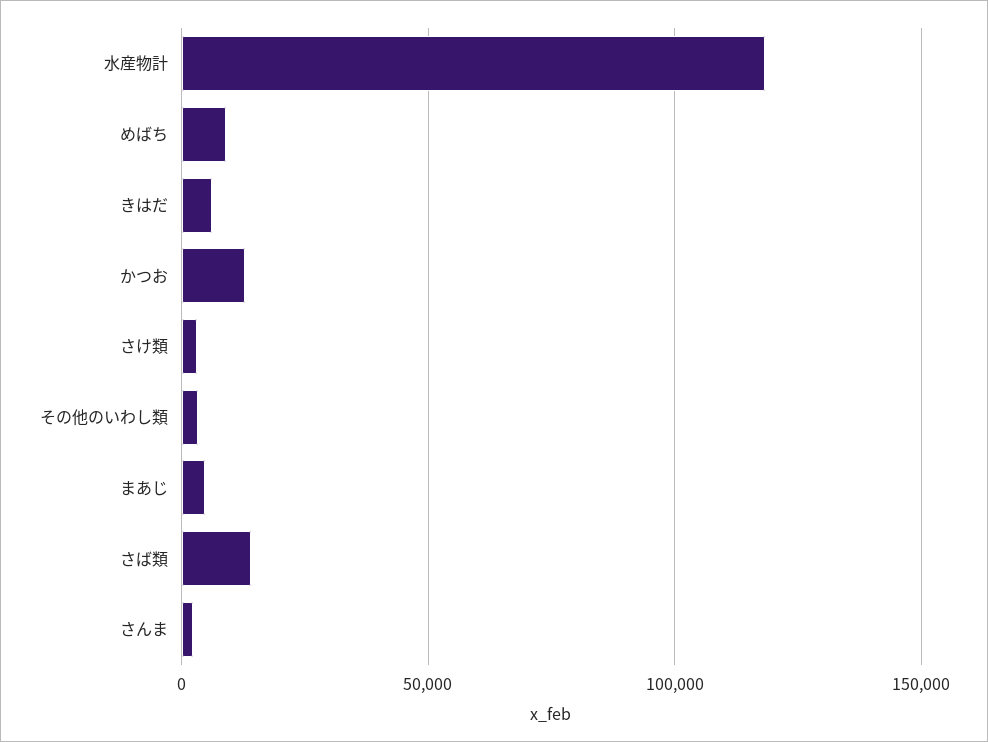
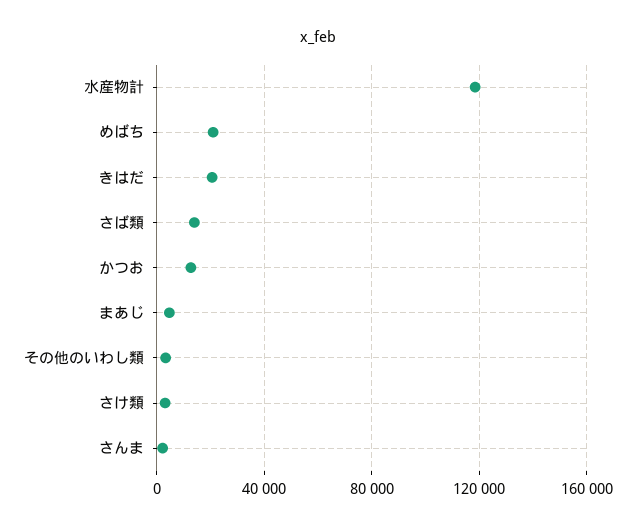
めばち: 10000 -> 20000
きはだ: 5000 -> 20000

